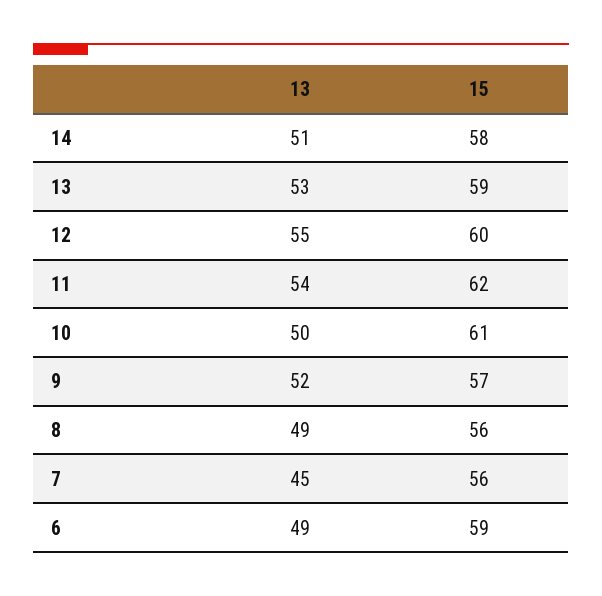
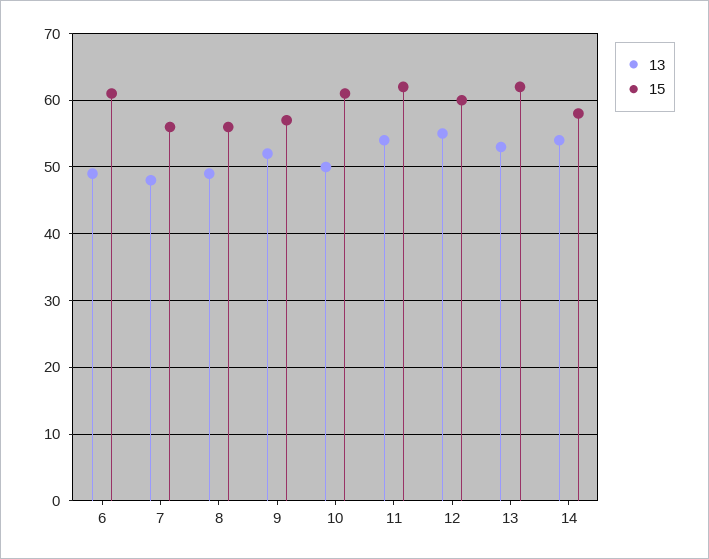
13, 14: 51 -> 54
15, 13: 59 -> 62
13, 7: 45 -> 48
15, 6: 59 -> 61

